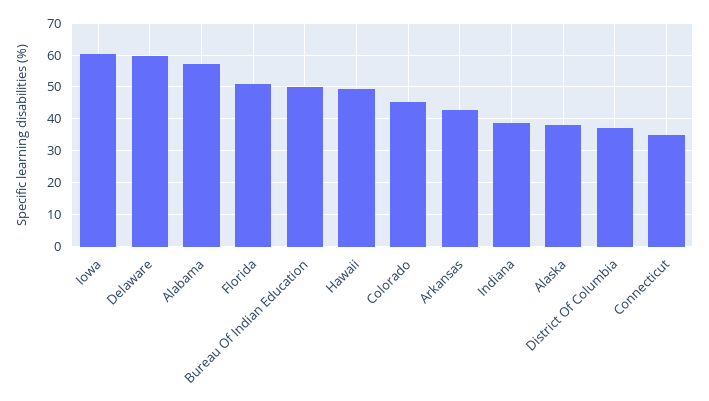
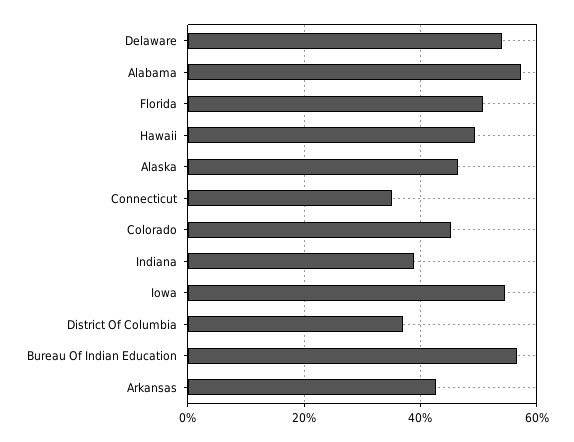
Iowa: 60 -> 54
Delaware: 60 -> 54
Bureau Of Indian Education: 50 -> 56
Alaska: 38 -> 46

